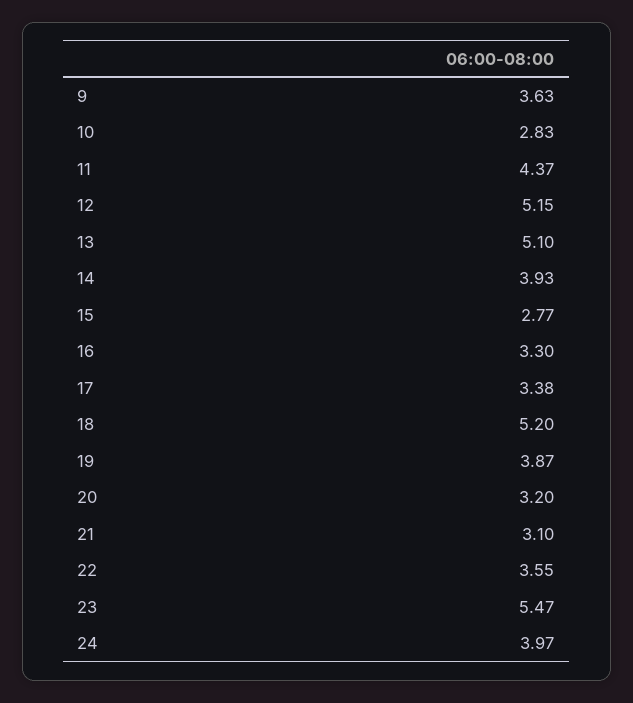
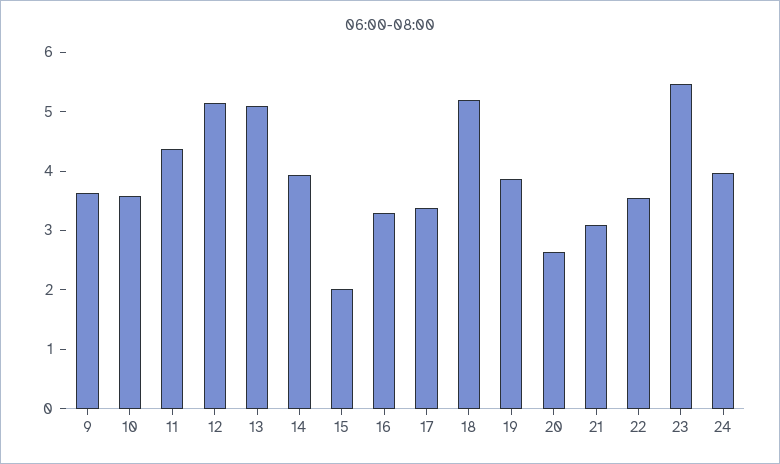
10: 2.83 -> 3.6
15: 2.77 -> 2
20: 3.2 -> 2.6

